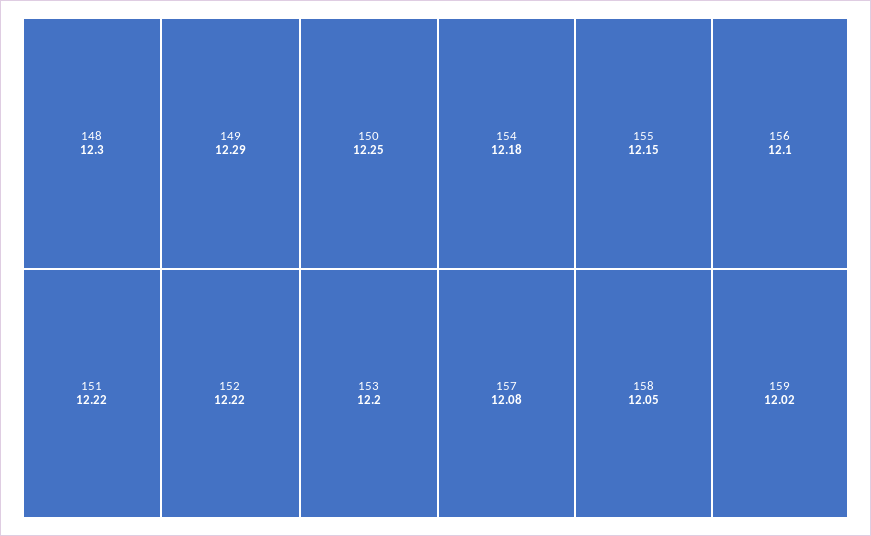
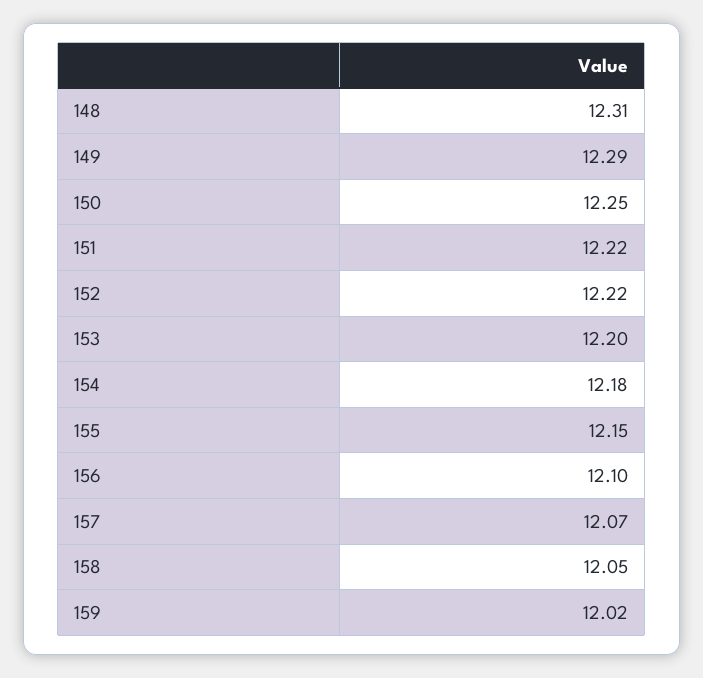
148: 12.3 -> 12.31
157: 12.08 -> 12.07

